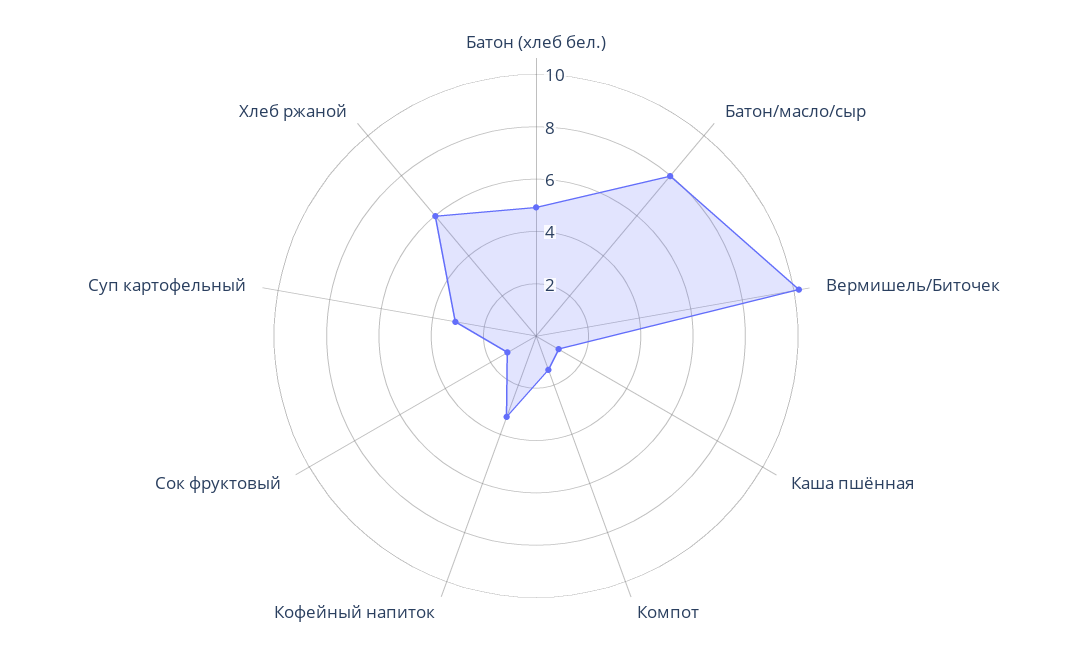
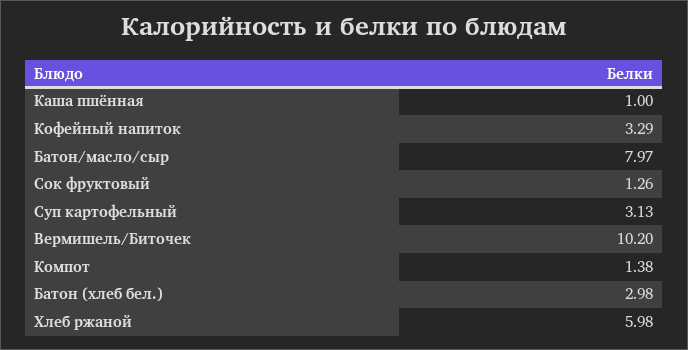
Батон (хлеб бел.): 5 -> 2.98

